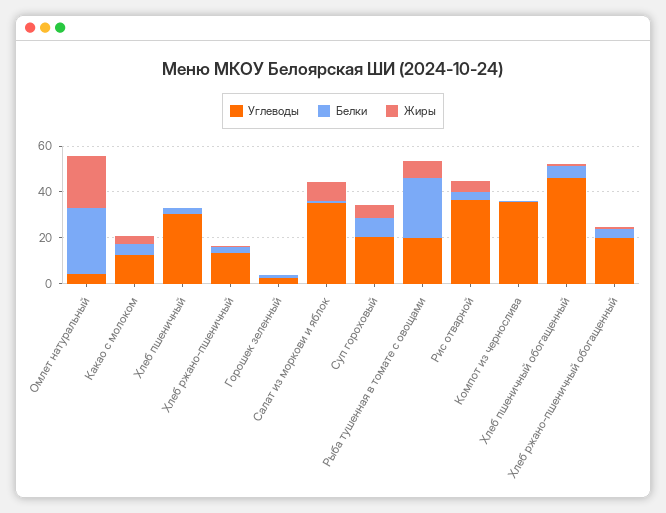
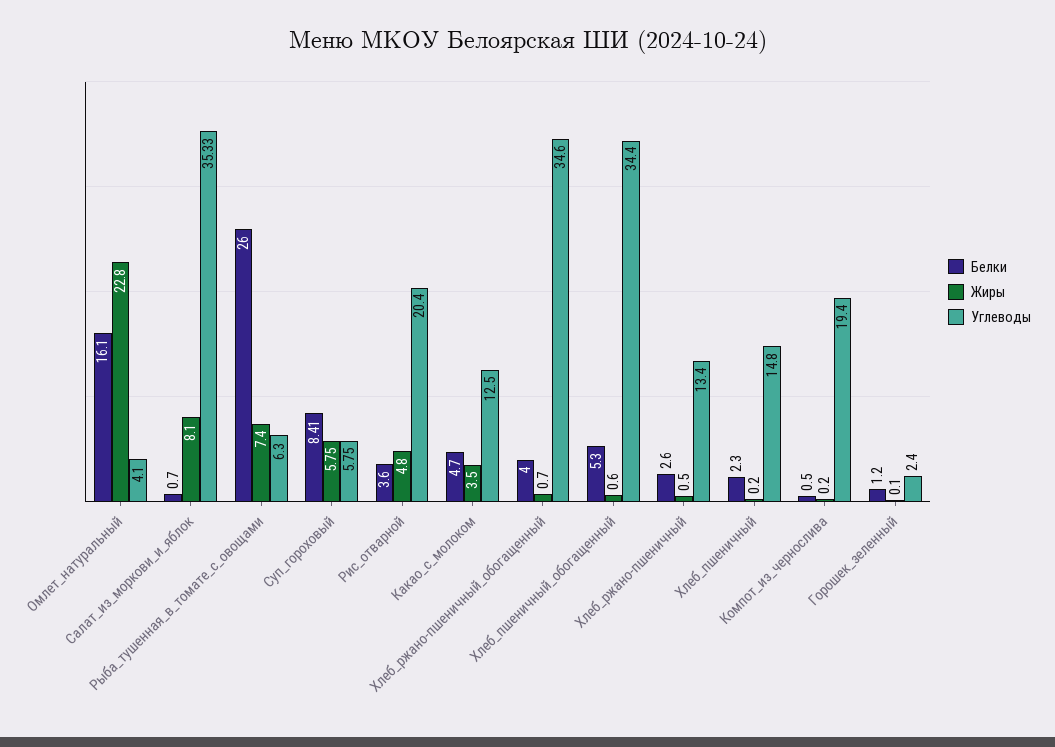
Белки, Омлет натуральный: 30 -> 16.1
Углеводы, Хлеб пшеничный: 30 -> 14.8
Углеводы, Суп гороховый: 20 -> 5.75
Углеводы, Рыба тушенная в томате с овощами: 20 -> 6.3
Углеводы, Рис отварной: 35 -> 20.4
Углеводы, Компот из чернослива: 35 -> 19.4
Углеводы, Хлеб пшеничный обогащенный: 45 -> 34.4
Углеводы, Хлеб ржано-пшеничный обогащенный: 20 -> 34.6

